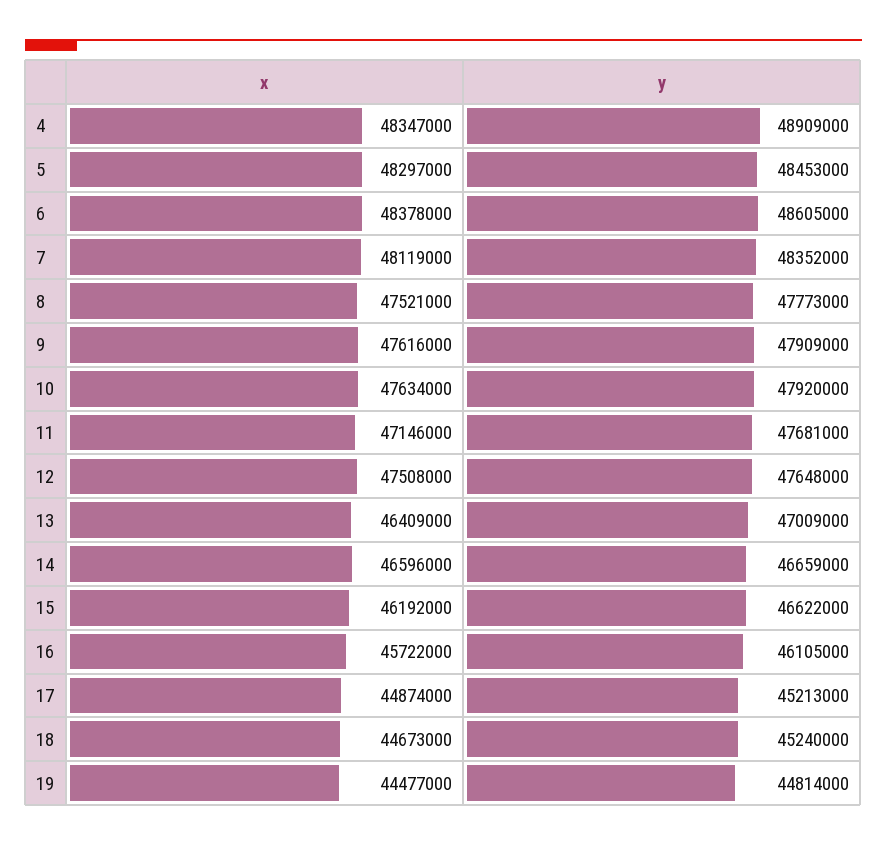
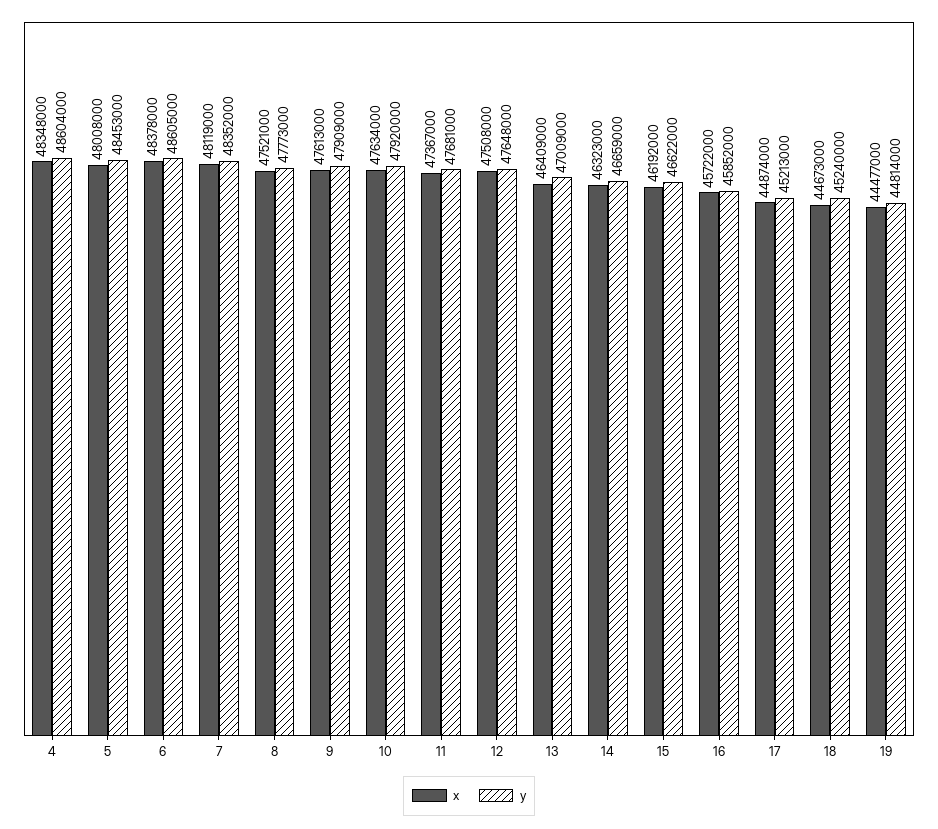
x, 4: 48347000 -> 48348000
y, 4: 48909000 -> 48604000
x, 5: 48297000 -> 48008000
x, 9: 47616000 -> 47613000
x, 11: 47146000 -> 47367000
x, 14: 46596000 -> 46323000
y, 16: 46105000 -> 45852000

